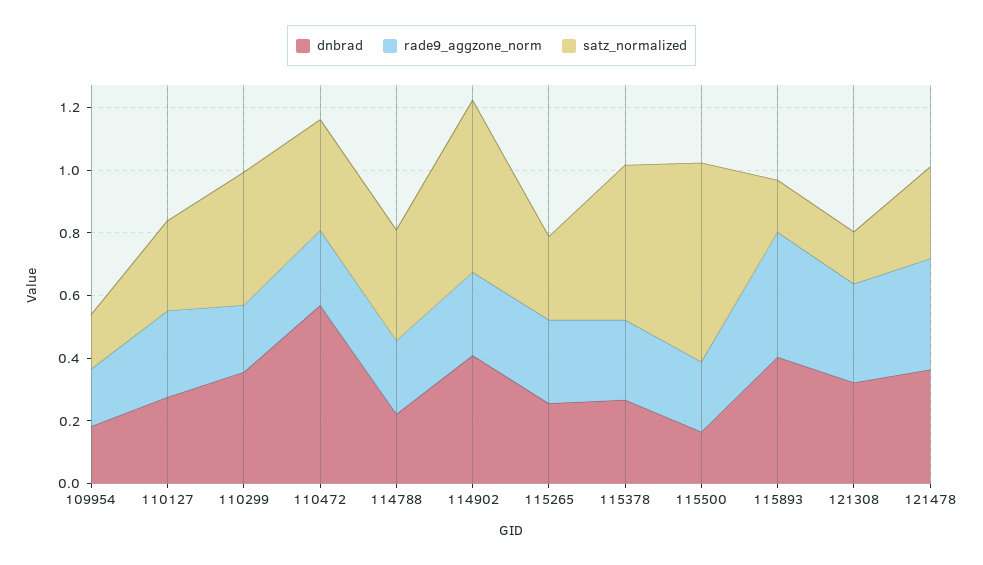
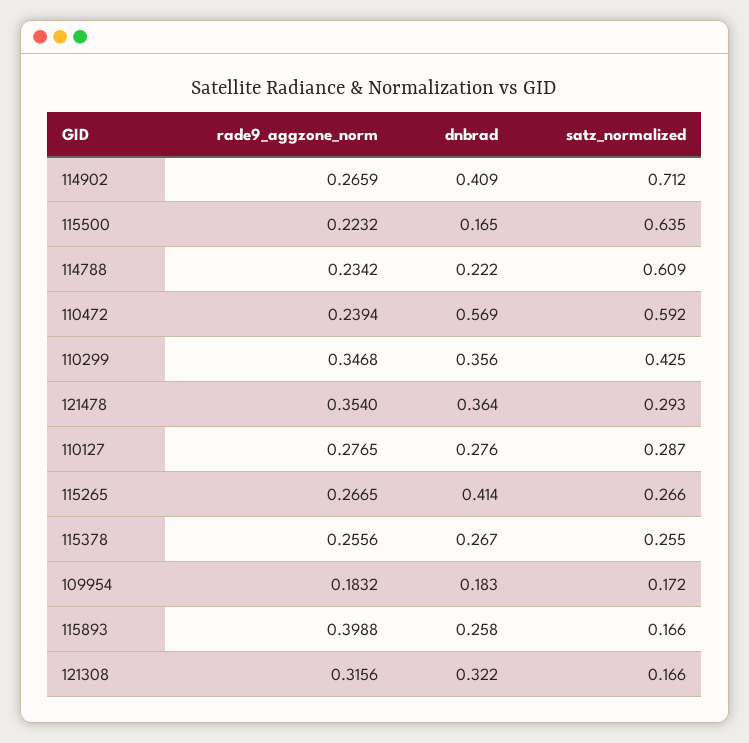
rade9_aggzone_norm, 110299: 0.2 -> 0.3468
satz_normalized, 110472: 0.35 -> 0.592
satz_normalized, 114788: 0.35 -> 0.609
satz_normalized, 114902: 0.55 -> 0.712
dnbrad, 115265: 0.25 -> 0.414
satz_normalized, 115378: 0.5 -> 0.255
dnbrad, 115893: 0.4 -> 0.258

